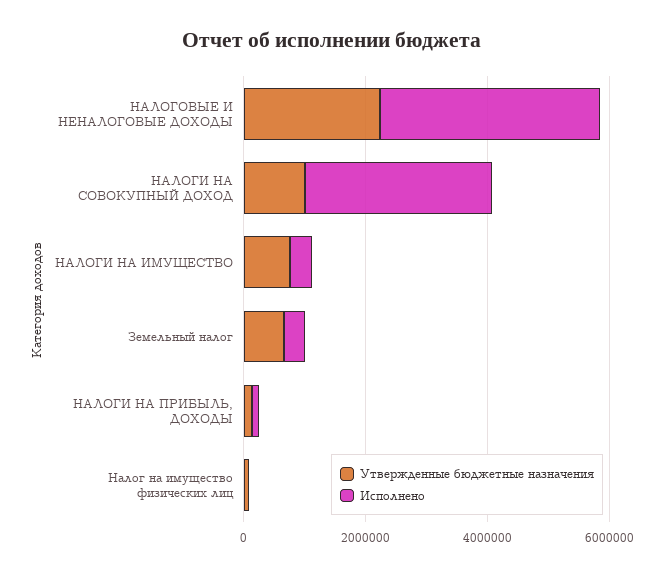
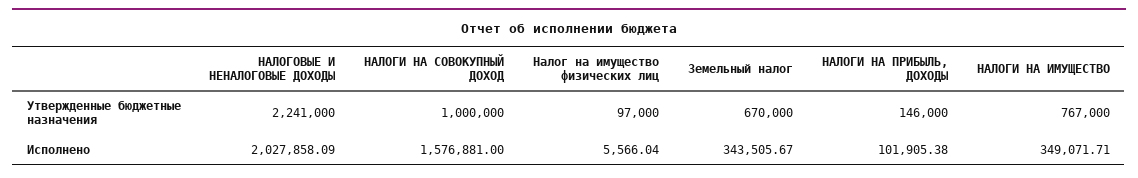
Исполнено, НАЛОГОВЫЕ И НЕНАЛОГОВЫЕ ДОХОДЫ: 3500000 -> 2027858.09
Исполнено, НАЛОГИ НА СОВОКУПНЫЙ ДОХОД: 3000000 -> 1576881

